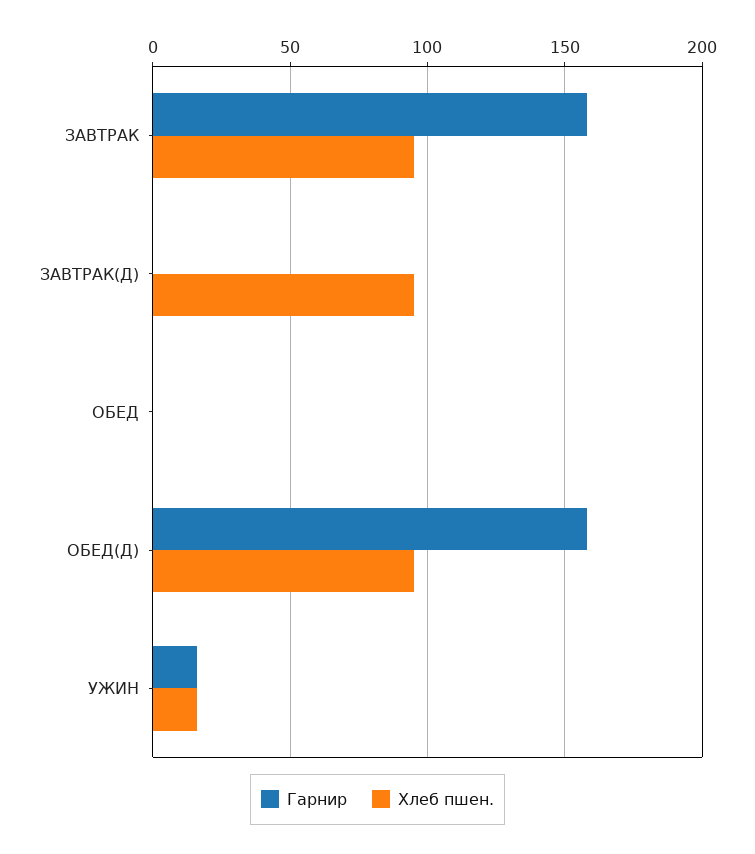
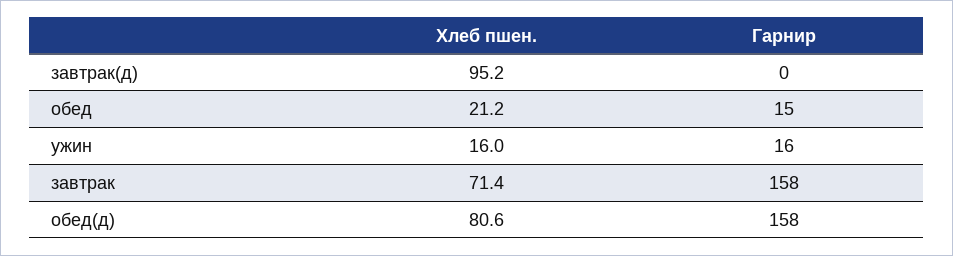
Хлеб пшен., ЗАВТРАК: 95 -> 71.4
Гарнир, ОБЕД: 0 -> 15
Хлеб пшен., ОБЕД: 0 -> 21.2
Хлеб пшен., ОБЕД(Д): 95 -> 80.6

